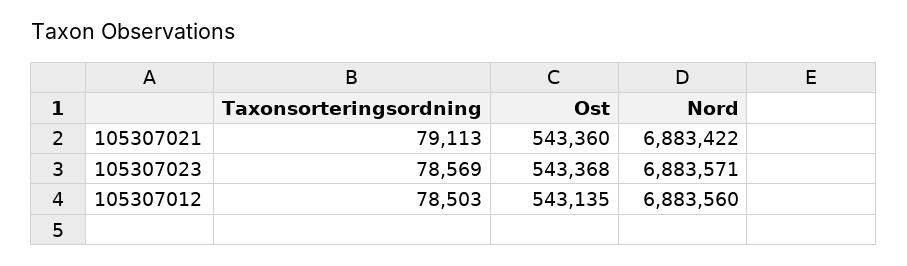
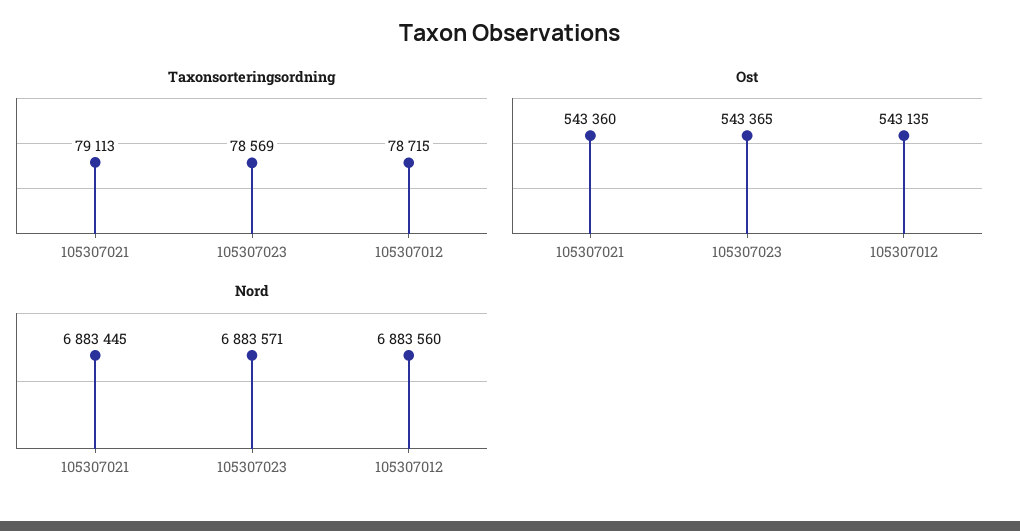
Nord, 105307021: 6883422 -> 6883445
Ost, 105307023: 543368 -> 543365
Taxonsorteringsordning, 105307012: 78503 -> 78715

